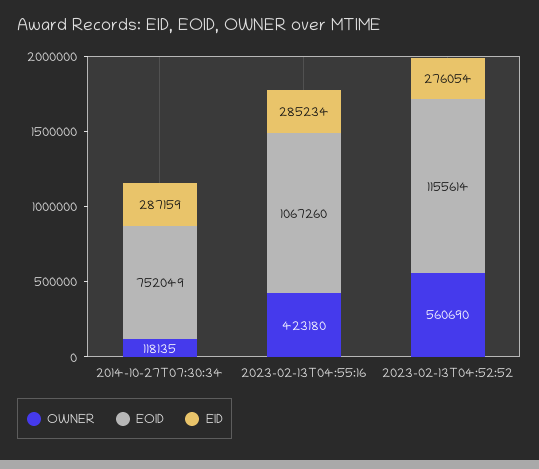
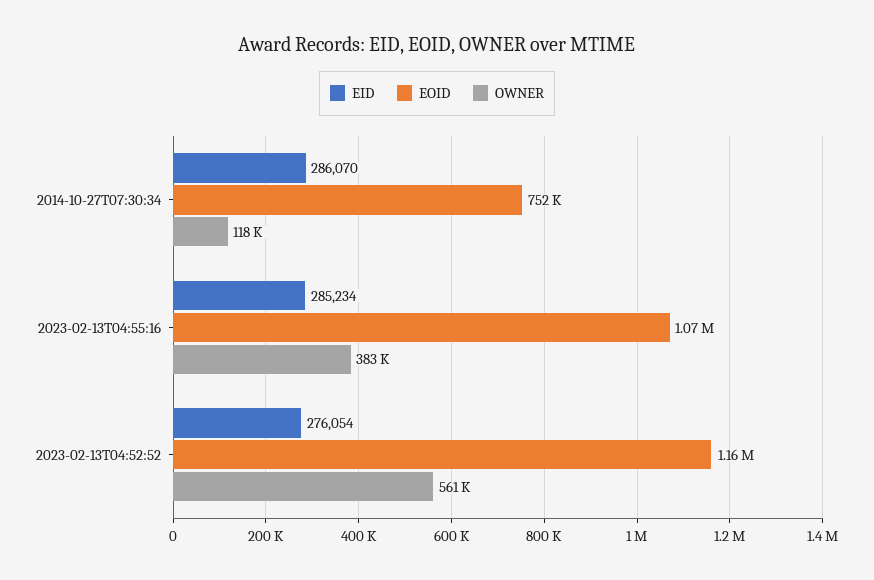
EID, 2014-10-27T07:30:34: 287159 -> 286070
OWNER, 2023-02-13T04:55:16: 423180 -> 383000

